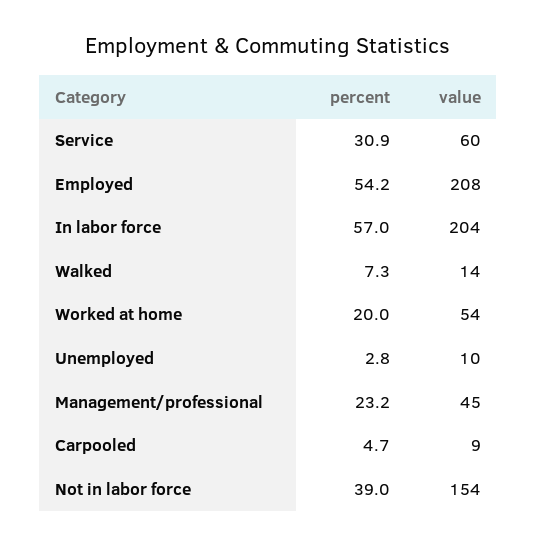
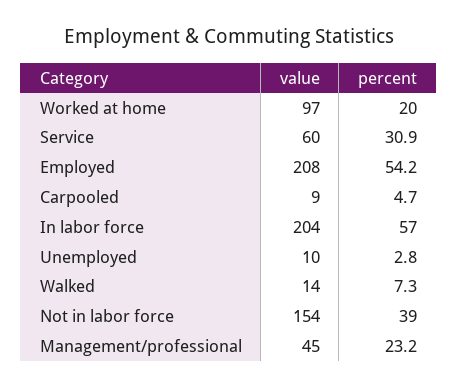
value, Worked at home: 54 -> 97

